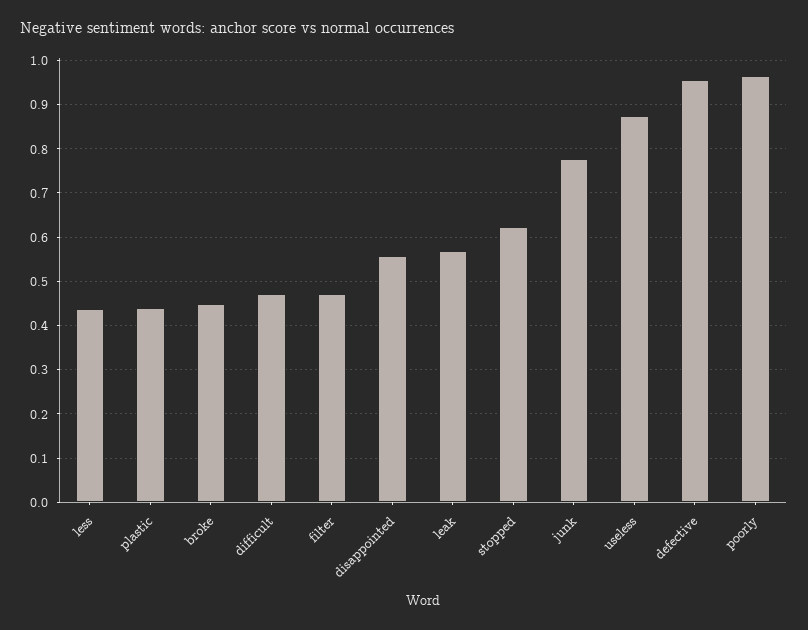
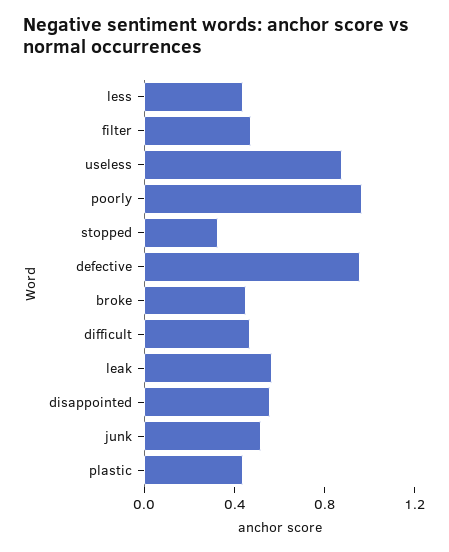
stopped: 0.62 -> 0.3
junk: 0.78 -> 0.5

